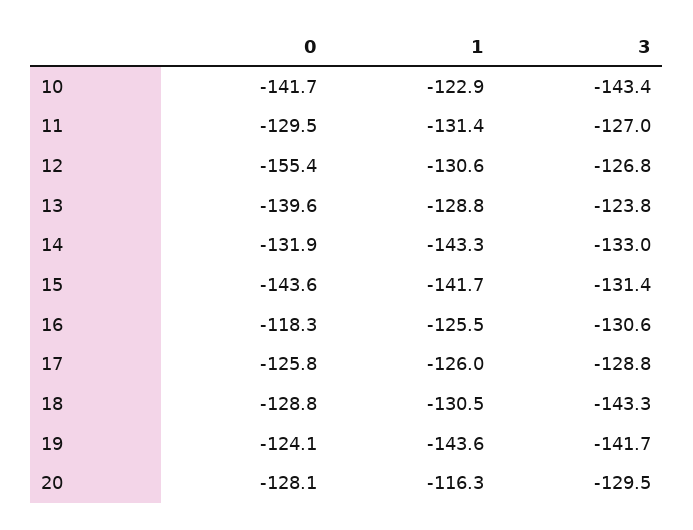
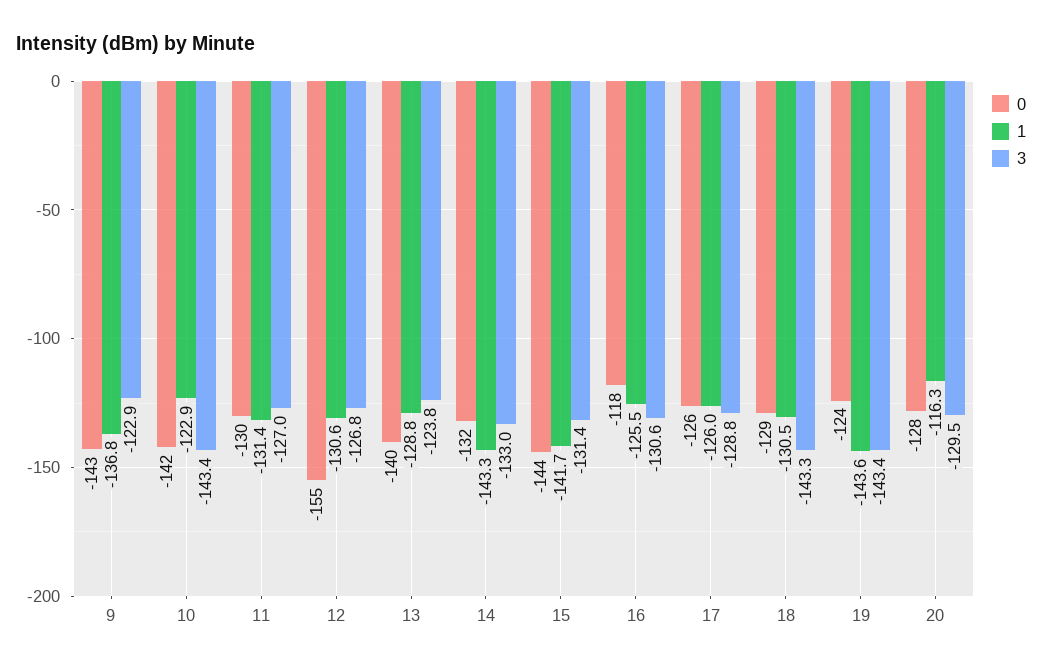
3, 19: -141.7 -> -143.4
0, 9: none -> -143
1, 9: none -> -136.8
3, 9: none -> -122.9

